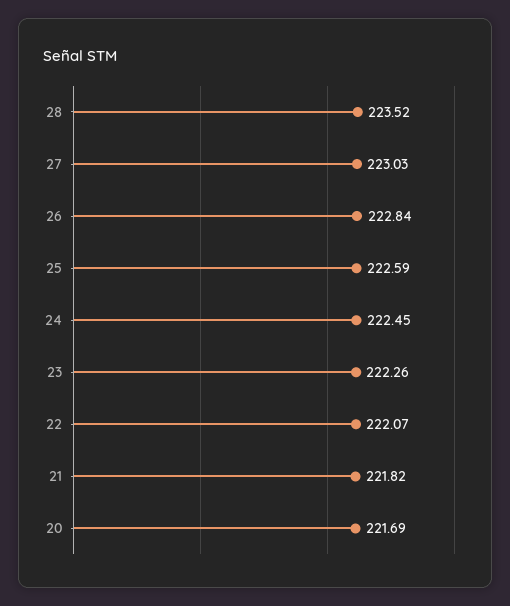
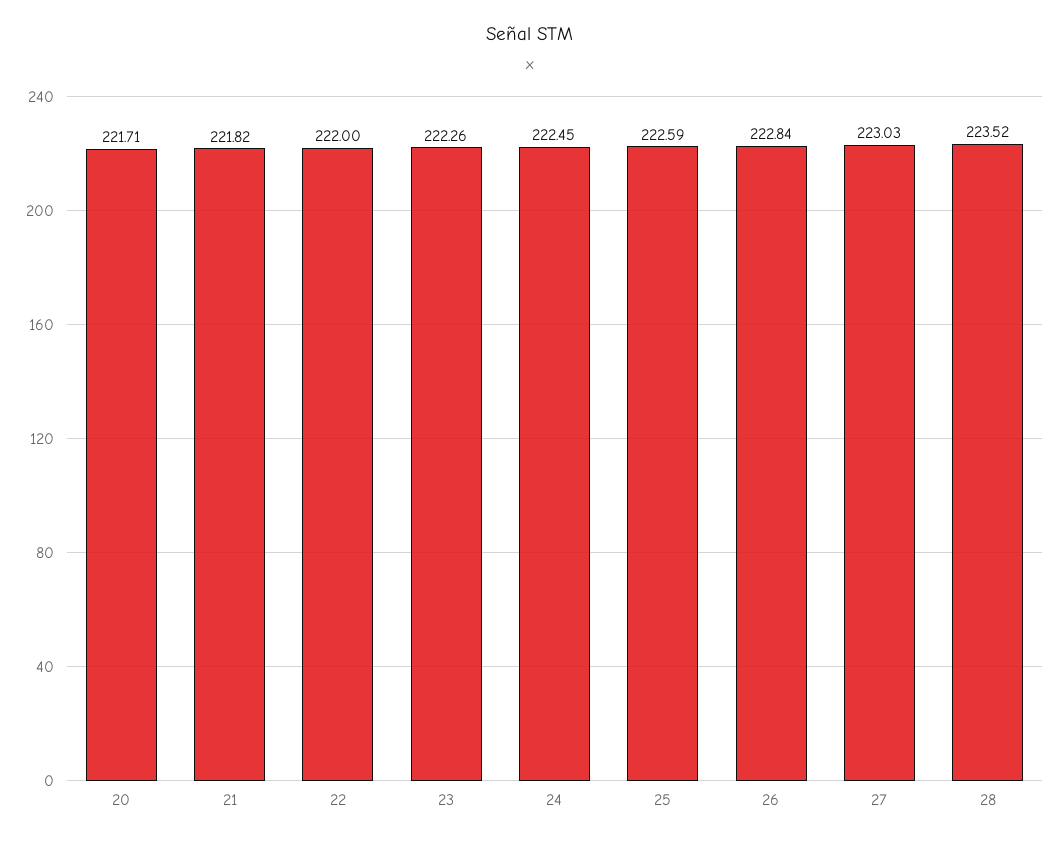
22: 222.07 -> 222
20: 221.69 -> 221.71

